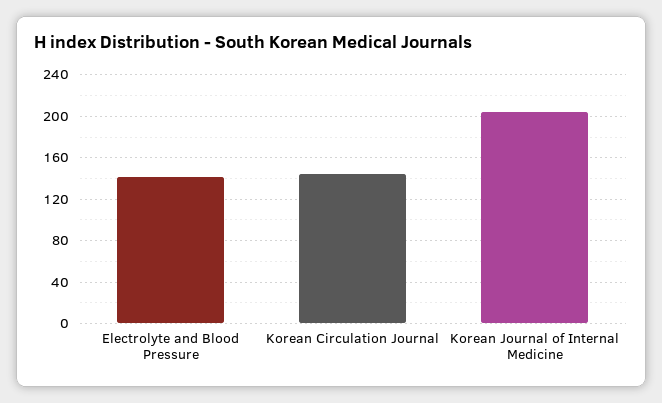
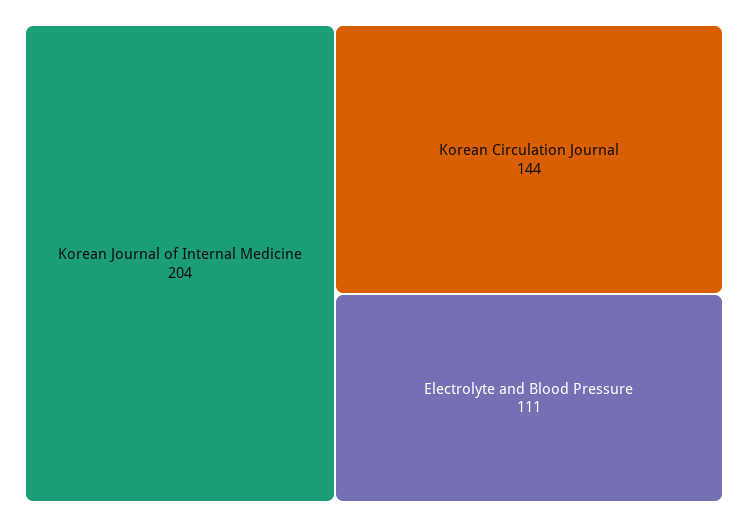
Electrolyte and Blood Pressure: 140 -> 111

